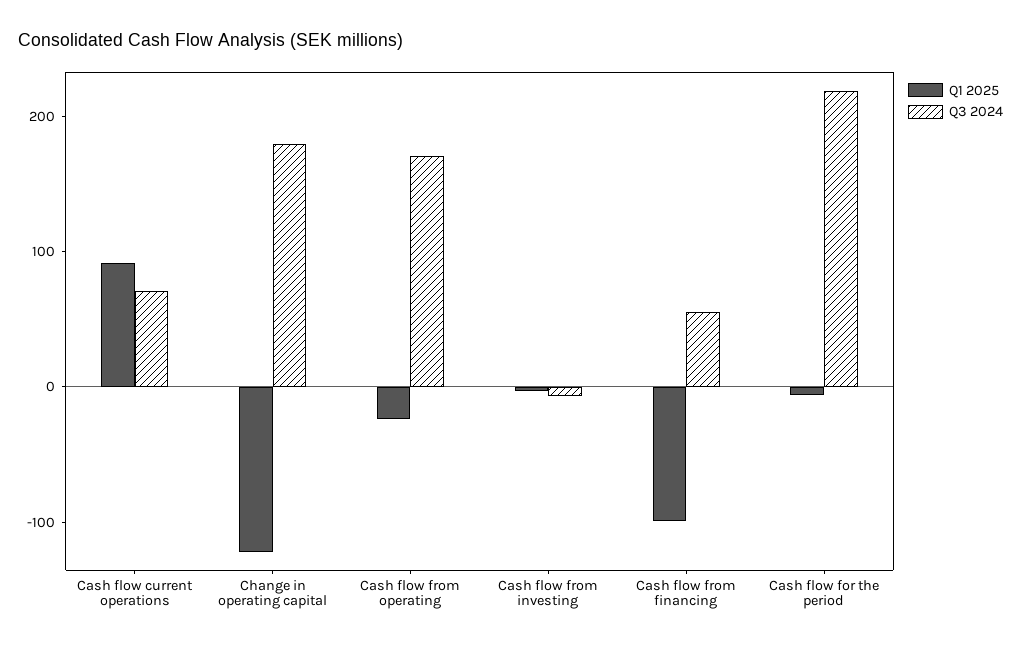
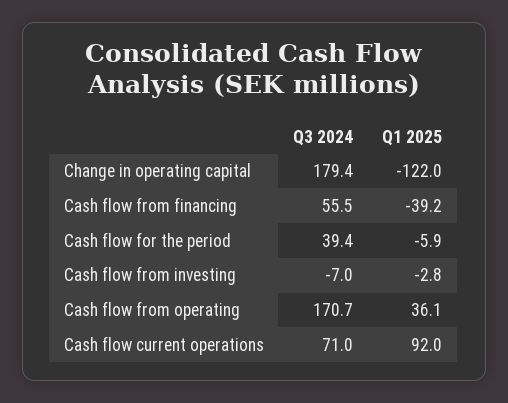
Q1 2025, Cash flow from operating: -20 -> 36.1
Q1 2025, Cash flow from financing: -100 -> -39.2
Q3 2024, Cash flow for the period: 220 -> 39.4

